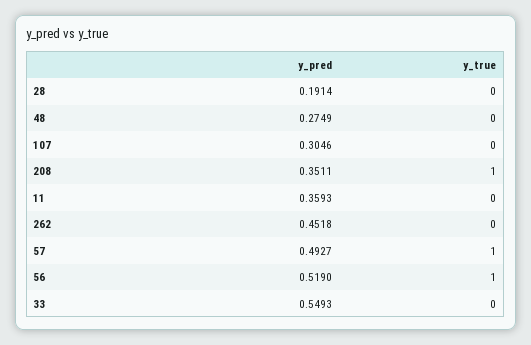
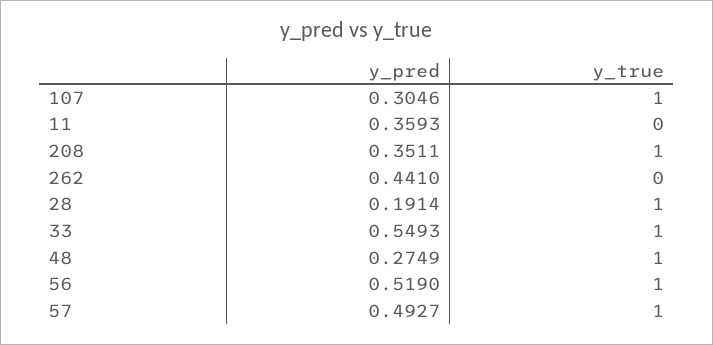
y_true, 28: 0 -> 1
y_true, 48: 0 -> 1
y_true, 107: 0 -> 1
y_pred, 262: 0.4518 -> 0.441
y_true, 33: 0 -> 1

